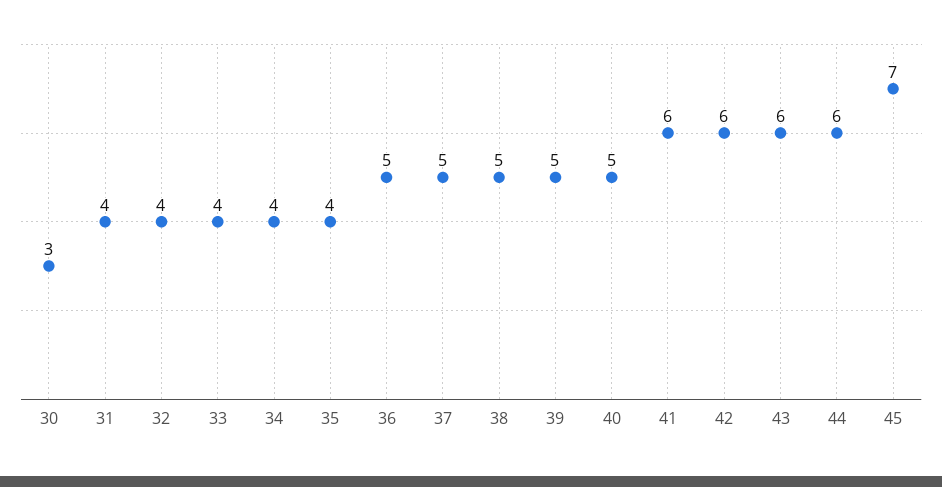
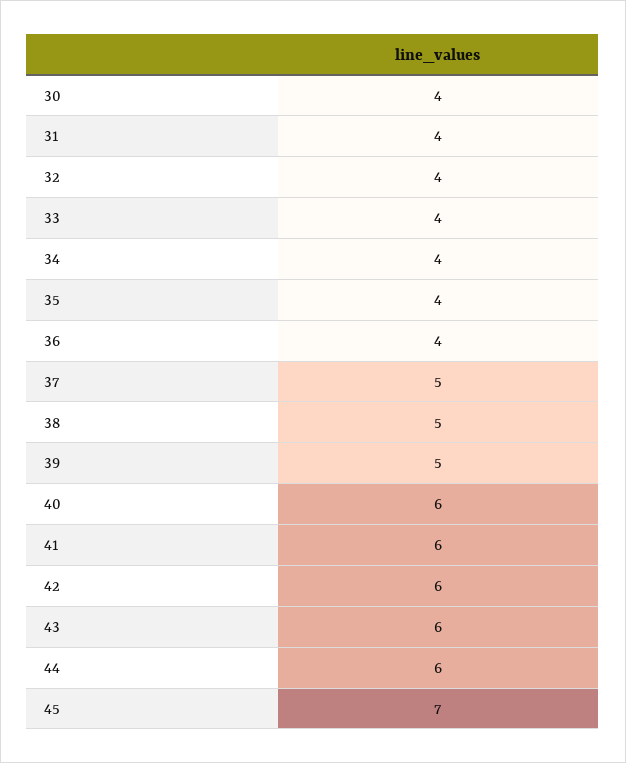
30: 3 -> 4
36: 5 -> 4
40: 5 -> 6

